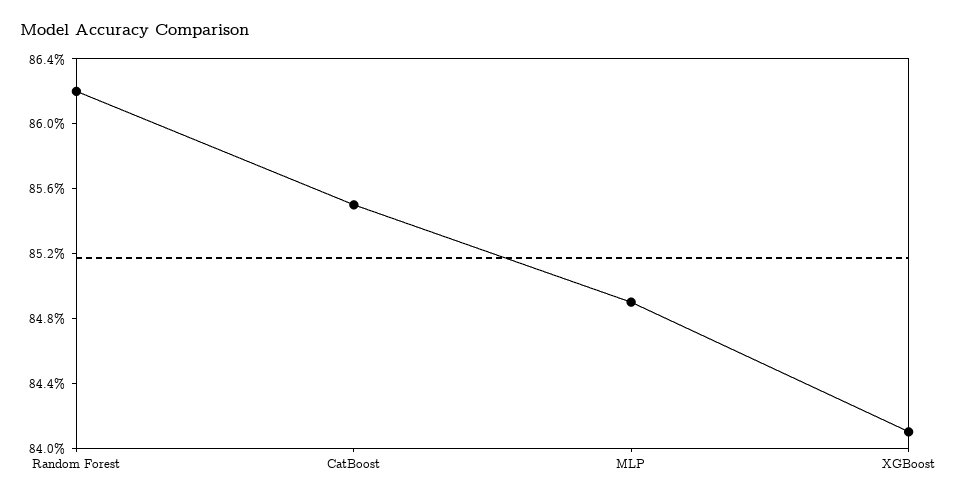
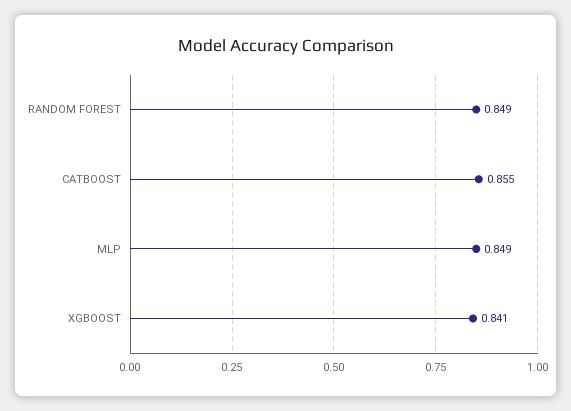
Random Forest: 0.862 -> 0.849

